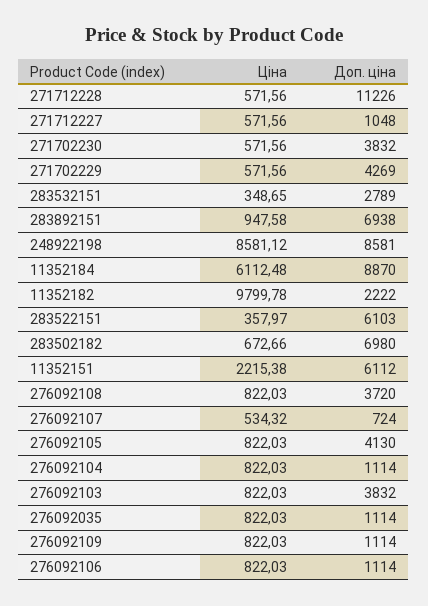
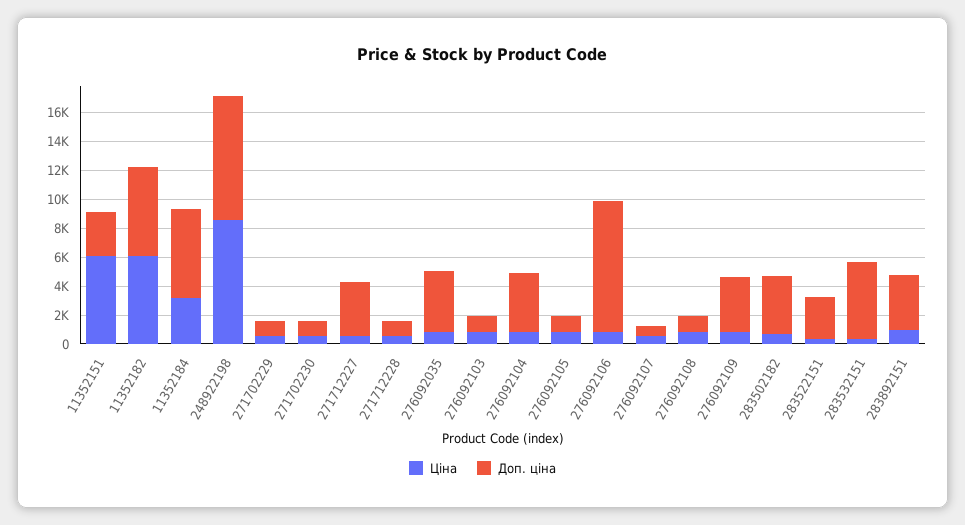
Доп. ціна, 271712228: 11226 -> 1000
Доп. ціна, 271712227: 1048 -> 4000
Доп. ціна, 271702230: 3832 -> 1000
Доп. ціна, 271702229: 4269 -> 1000
Доп. ціна, 283532151: 2789 -> 5000
Доп. ціна, 283892151: 6938 -> 4000
Ціна, 11352184: 6112.48 -> 3000
Доп. ціна, 11352184: 8870 -> 6000
Ціна, 11352182: 9799.78 -> 6000
Доп. ціна, 11352182: 2222 -> 6000
Доп. ціна, 283522151: 6103 -> 3000
Доп. ціна, 283502182: 6980 -> 4000
Ціна, 11352151: 2215.38 -> 6000
Доп. ціна, 11352151: 6112 -> 3000
Доп. ціна, 276092108: 3720 -> 1000
Доп. ціна, 276092105: 4130 -> 1000
Доп. ціна, 276092104: 1114 -> 4000
Доп. ціна, 276092103: 3832 -> 1000
Доп. ціна, 276092035: 1114 -> 4000
Доп. ціна, 276092109: 1114 -> 4000
Доп. ціна, 276092106: 1114 -> 9000

